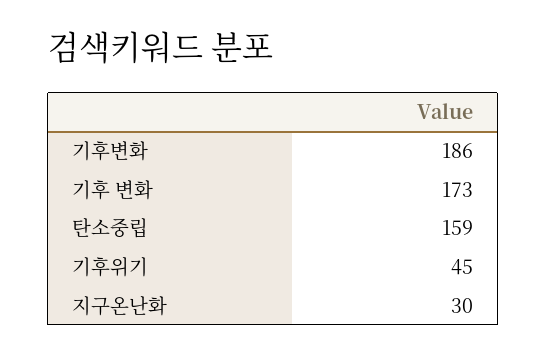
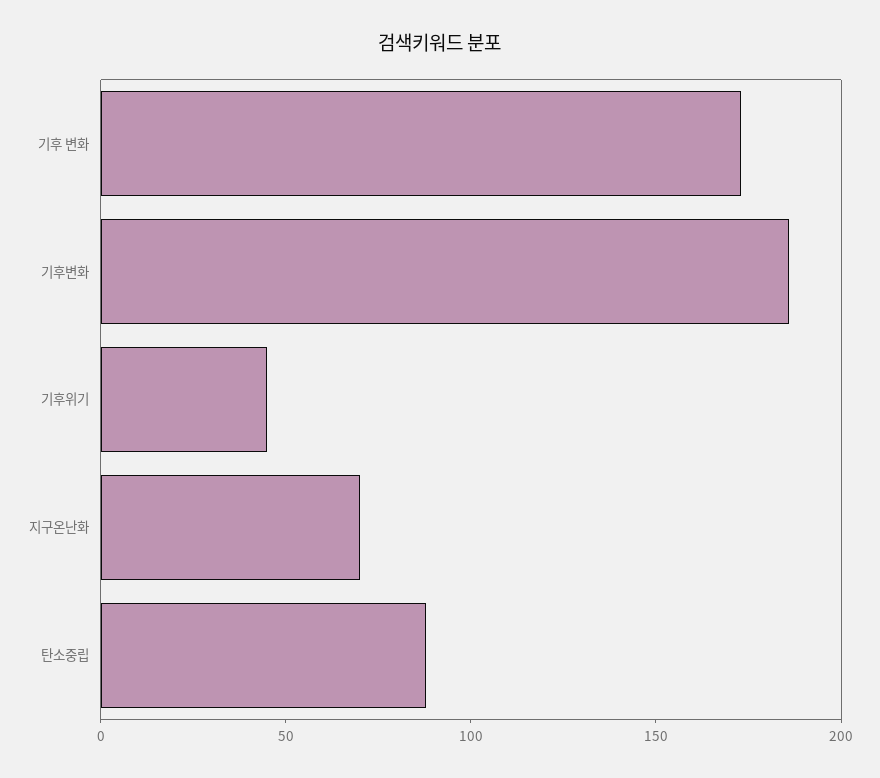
탄소중립: 159 -> 90
지구온난화: 30 -> 70

